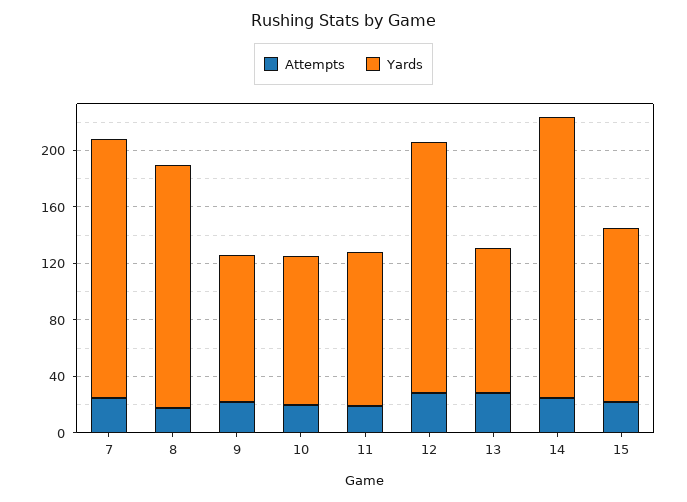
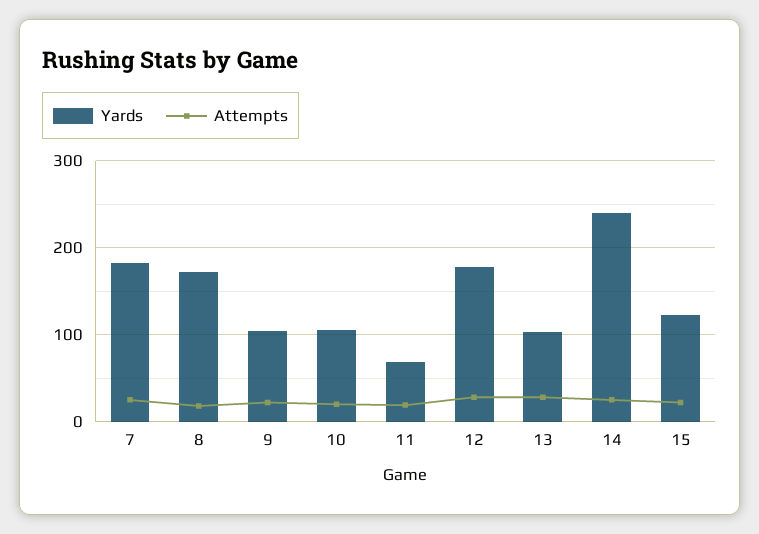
Yards, 11: 110 -> 70
Yards, 14: 200 -> 240

